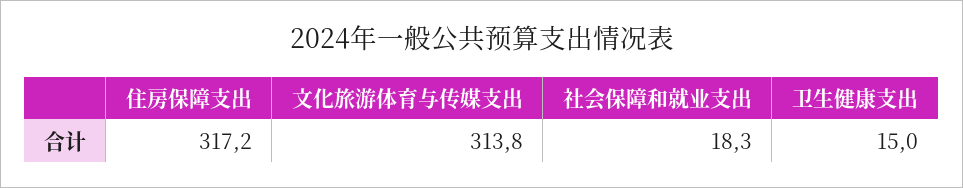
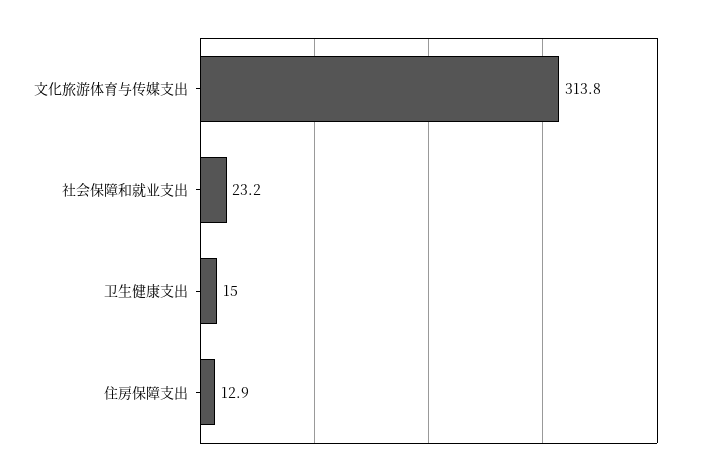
住房保障支出: 317.2 -> 12.9
社会保障和就业支出: 18.3 -> 23.2

